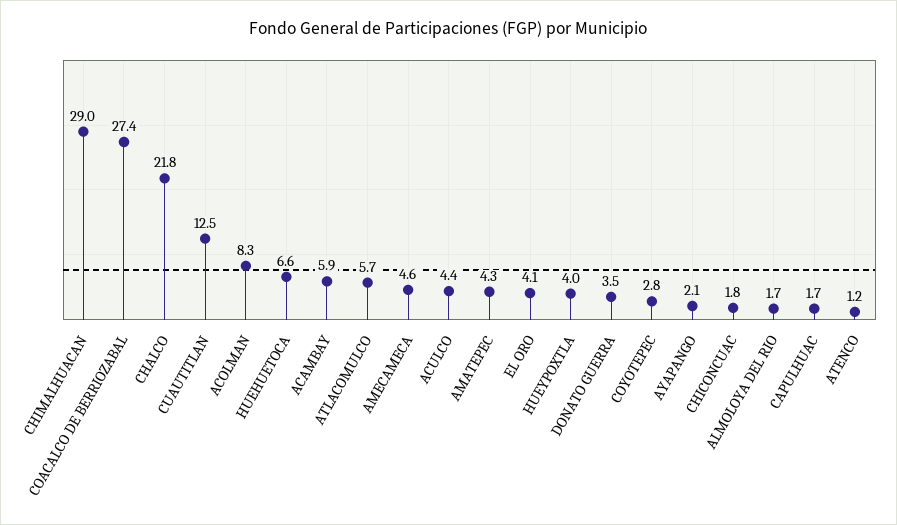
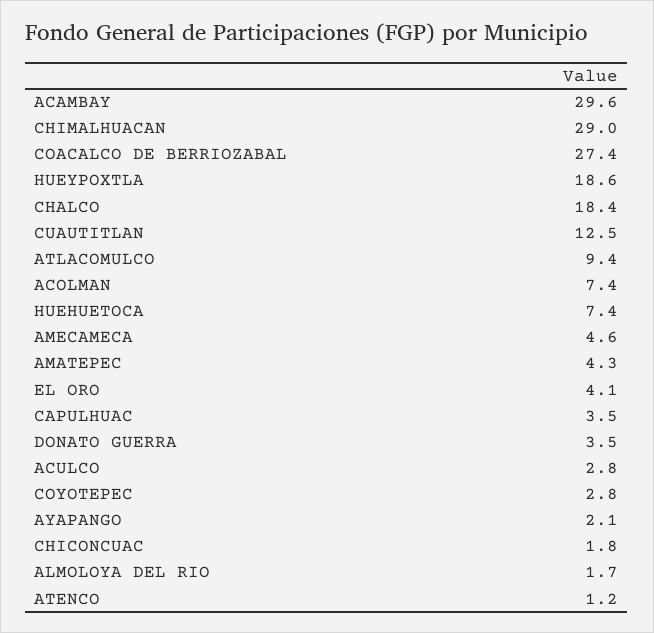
CHALCO: 21.8 -> 18.4
ACOLMAN: 8.3 -> 7.4
HUEHUETOCA: 6.6 -> 7.4
ACAMBAY: 5.9 -> 29.6
ATLACOMULCO: 5.7 -> 9.4
ACULCO: 4.4 -> 2.8
HUEYPOXTLA: 4 -> 18.6
CAPULHUAC: 1.7 -> 3.5

